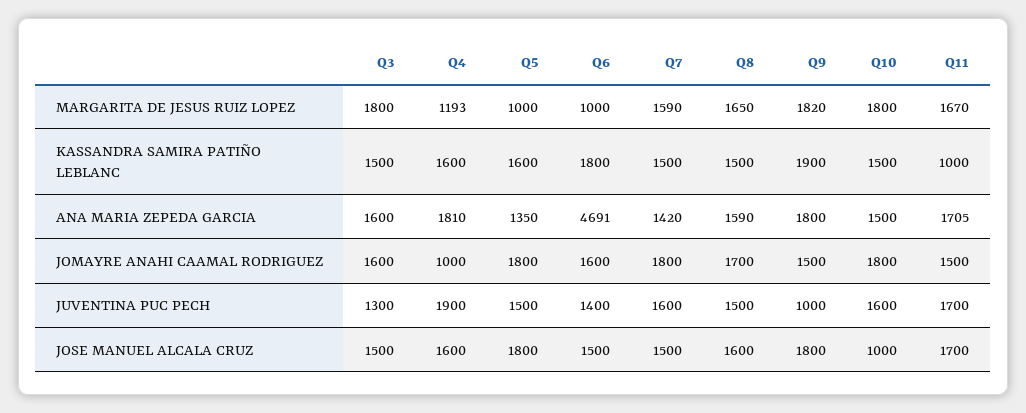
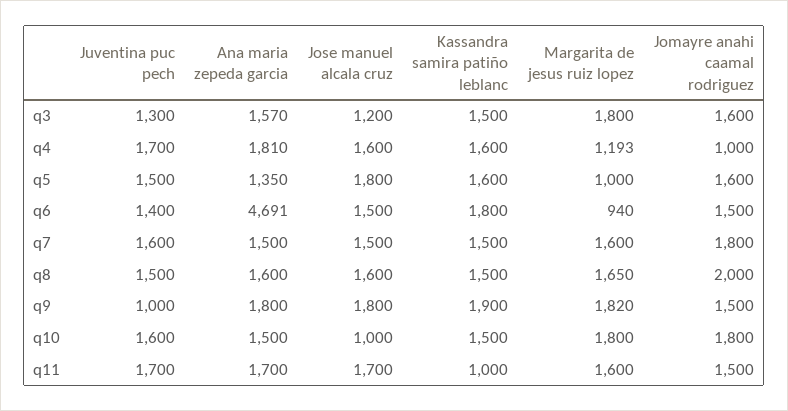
Q6, MARGARITA DE JESUS RUIZ LOPEZ: 1000 -> 940
Q7, MARGARITA DE JESUS RUIZ LOPEZ: 1590 -> 1600
Q11, MARGARITA DE JESUS RUIZ LOPEZ: 1670 -> 1600
Q3, ANA MARIA ZEPEDA GARCIA: 1600 -> 1570
Q7, ANA MARIA ZEPEDA GARCIA: 1420 -> 1500
Q8, ANA MARIA ZEPEDA GARCIA: 1590 -> 1600
Q11, ANA MARIA ZEPEDA GARCIA: 1705 -> 1700
Q5, JOMAYRE ANAHI CAAMAL RODRIGUEZ: 1800 -> 1600
Q6, JOMAYRE ANAHI CAAMAL RODRIGUEZ: 1600 -> 1500
Q8, JOMAYRE ANAHI CAAMAL RODRIGUEZ: 1700 -> 2000
Q4, JUVENTINA PUC PECH: 1900 -> 1700
Q3, JOSE MANUEL ALCALA CRUZ: 1500 -> 1200

